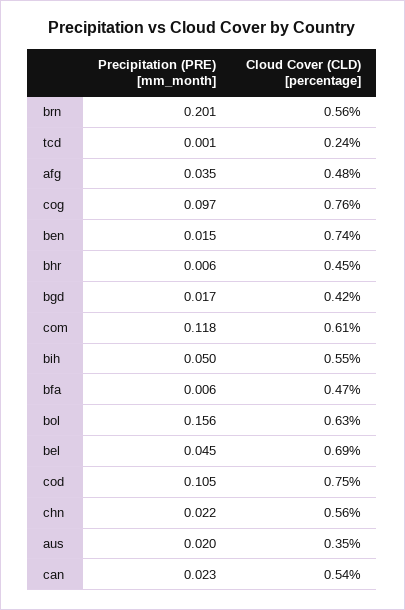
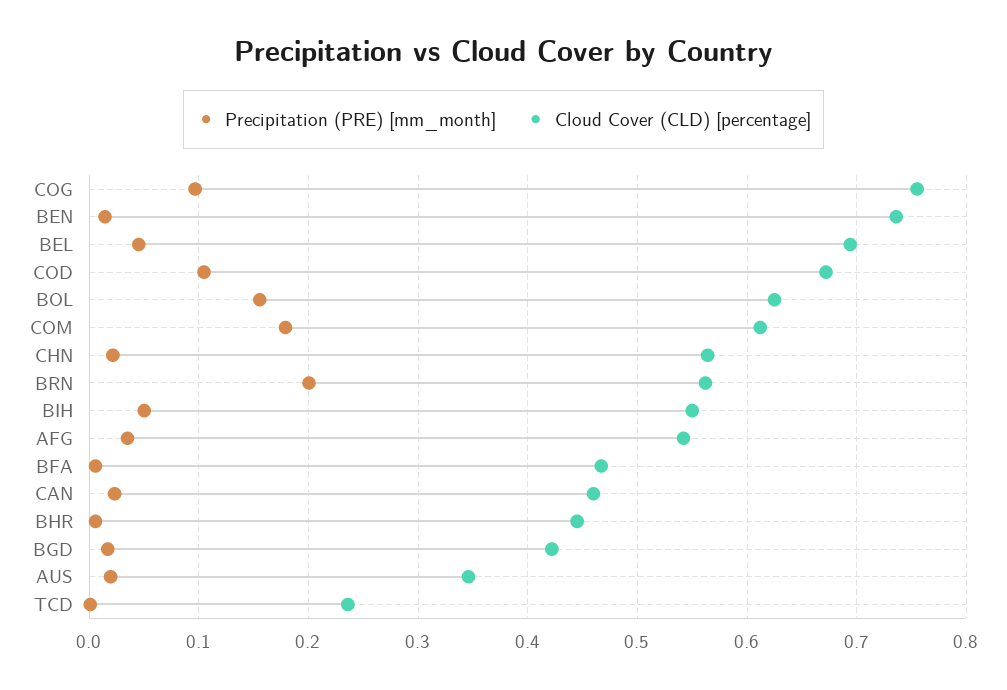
Cloud Cover (CLD) [percentage], afg: 0.48 -> 0.54
Precipitation (PRE) [mm_month], com: 0.118 -> 0.18
Cloud Cover (CLD) [percentage], cod: 0.75 -> 0.67
Cloud Cover (CLD) [percentage], can: 0.54 -> 0.46

